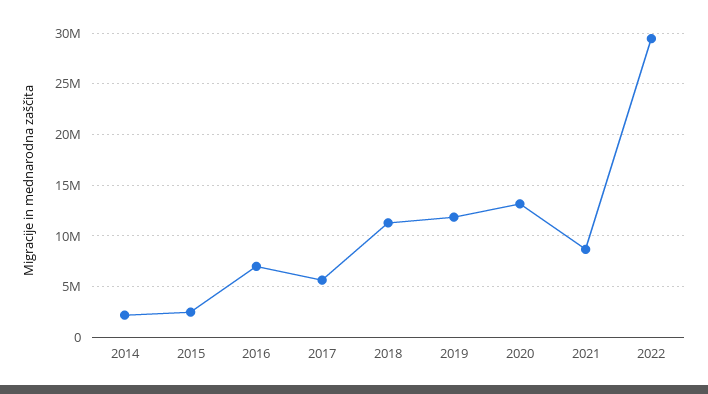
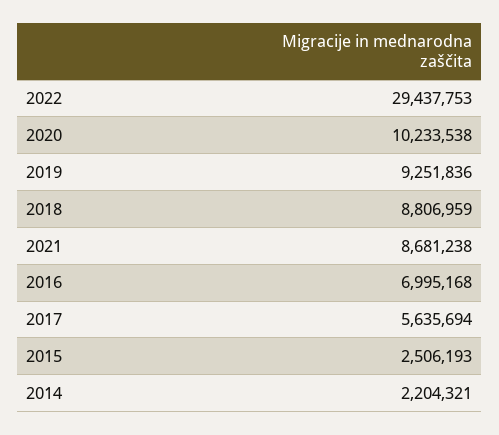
2018: 11000000 -> 8806959
2019: 12000000 -> 9251836
2020: 13000000 -> 10233538

